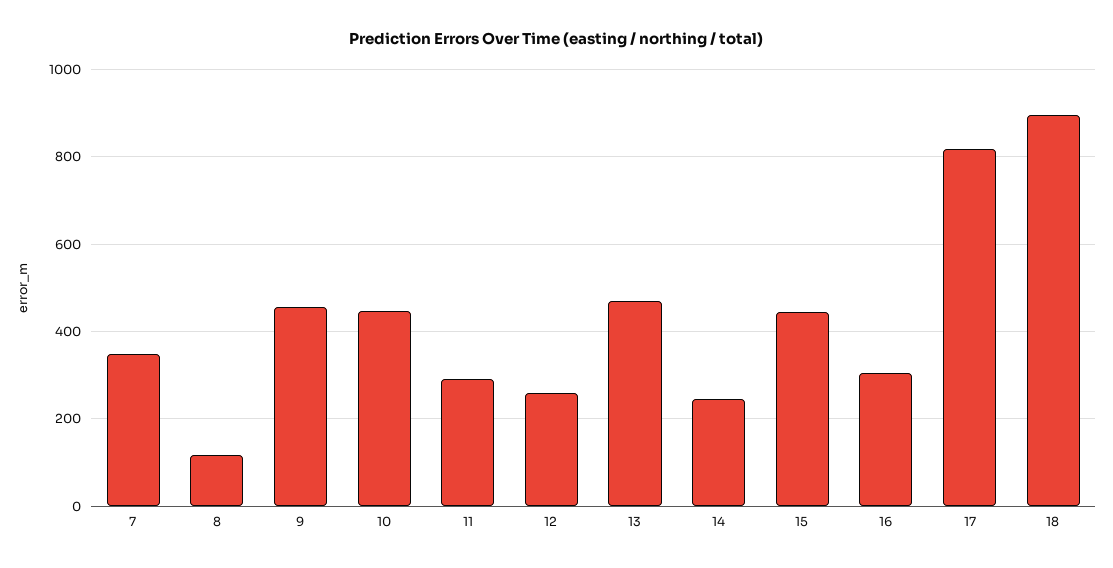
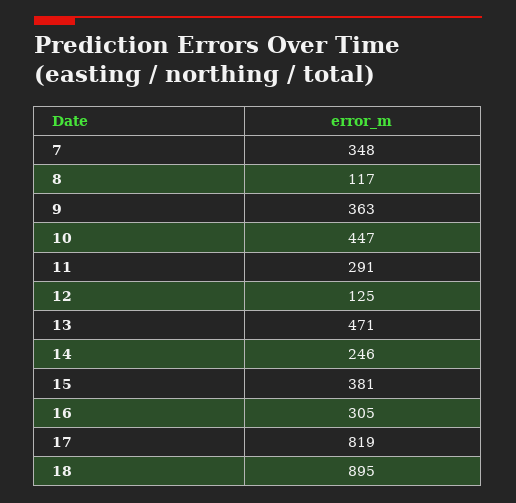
9: 460 -> 363
12: 260 -> 125
15: 440 -> 381

